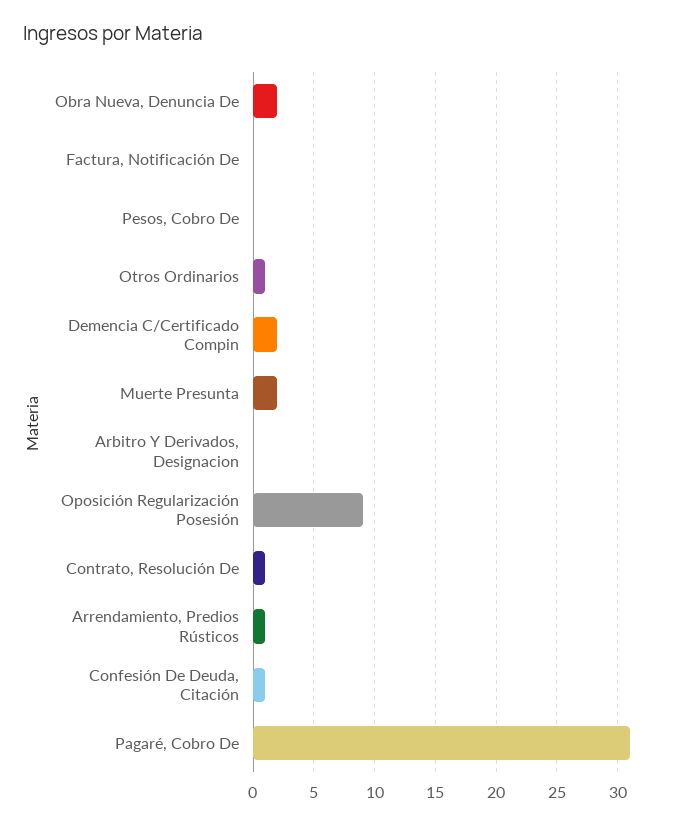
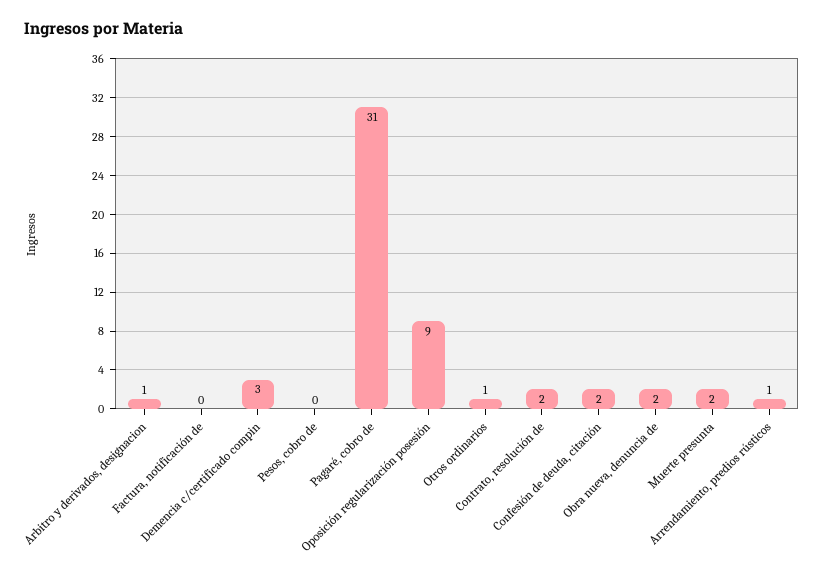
Demencia C/Certificado Compin: 2 -> 3
Arbitro Y Derivados, Designacion: 0 -> 1
Contrato, Resolución De: 1 -> 2
Confesión De Deuda, Citación: 1 -> 2

